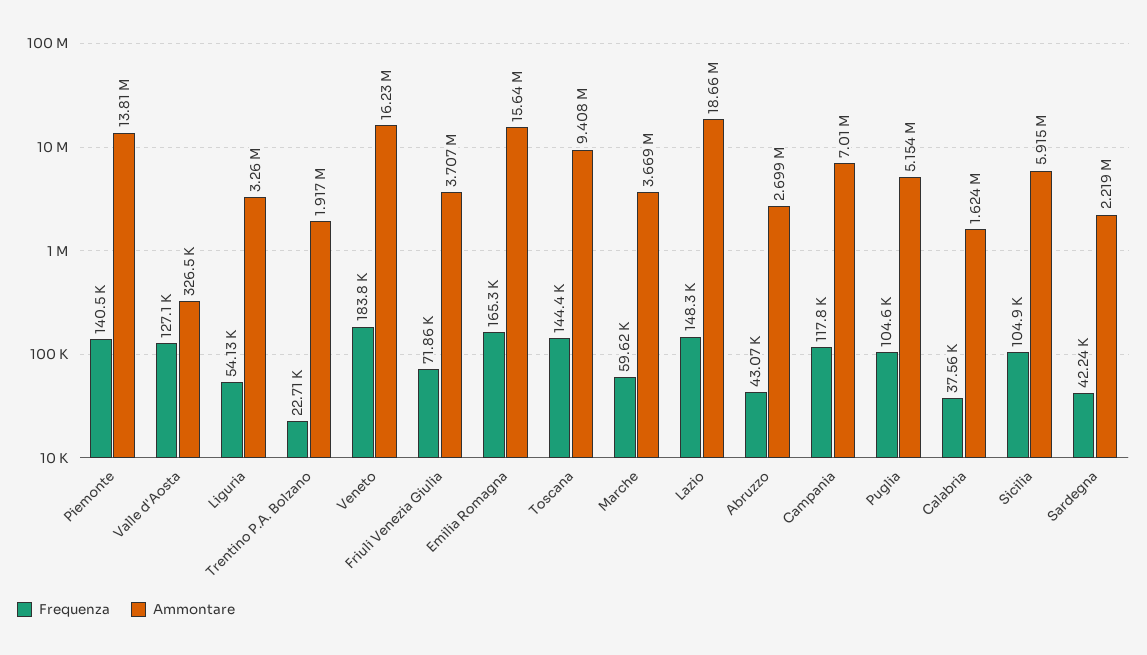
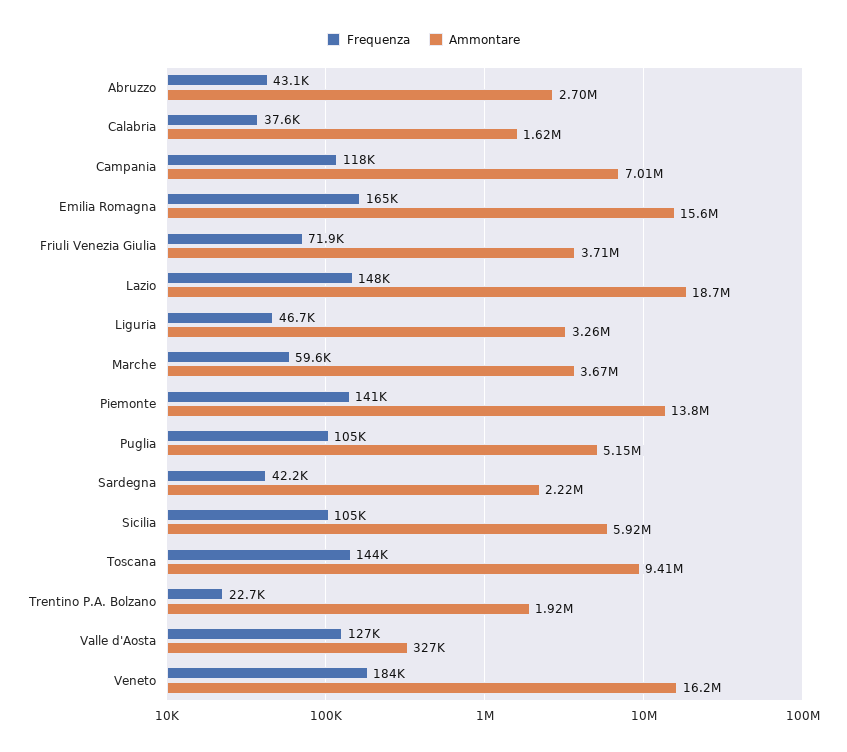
Frequenza, Liguria: 54130 -> 46700

